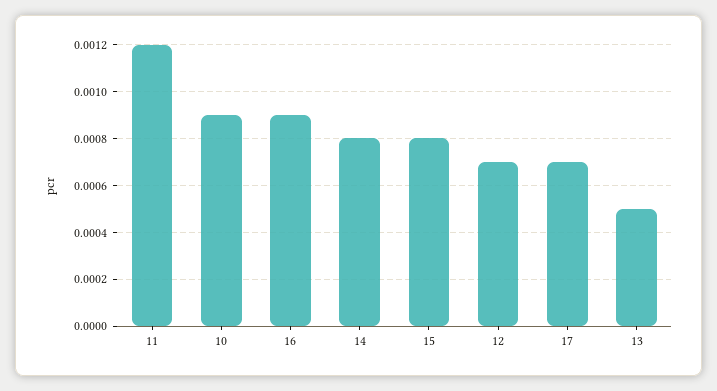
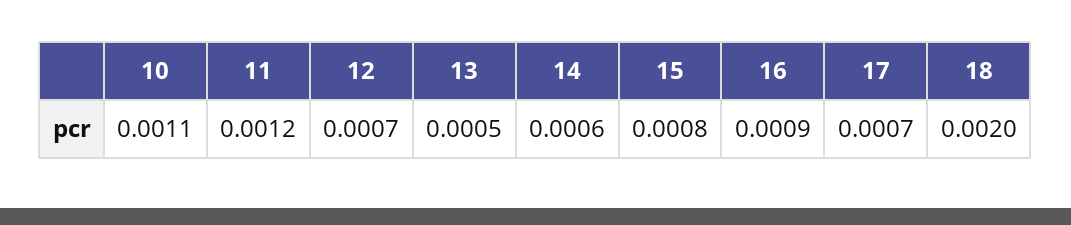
10: 0.0009 -> 0.0011
14: 0.0008 -> 0.0006
18: none -> 0.002

